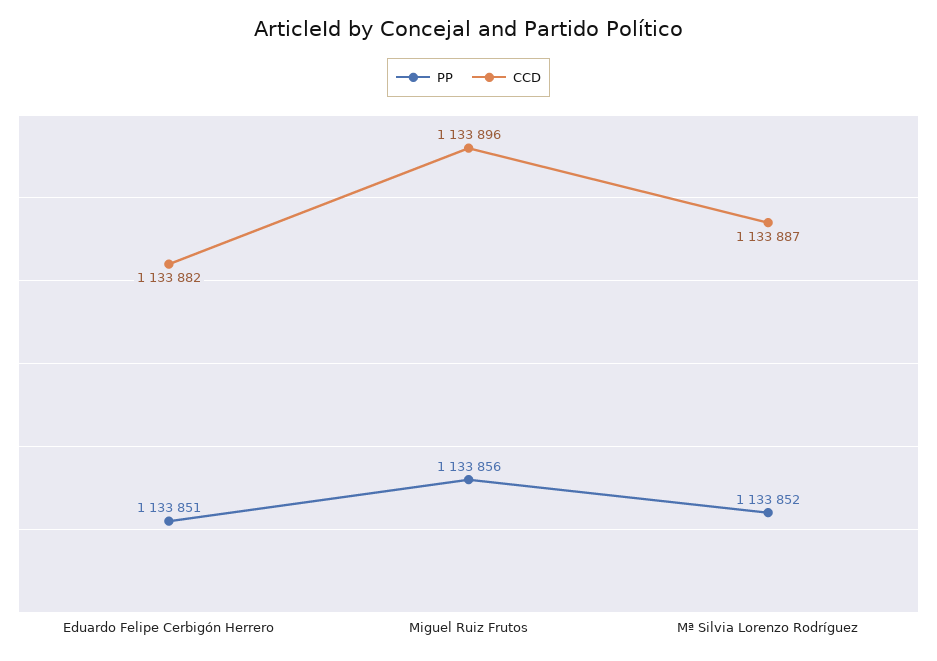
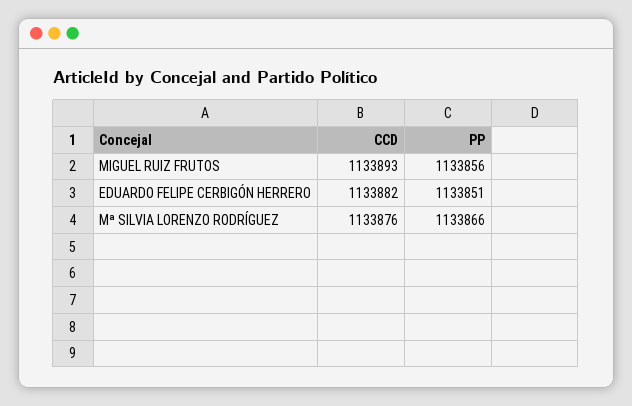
CCD, Miguel Ruiz Frutos: 1133896 -> 1133893
PP, Mª Silvia Lorenzo Rodríguez: 1133852 -> 1133866
CCD, Mª Silvia Lorenzo Rodríguez: 1133887 -> 1133876

